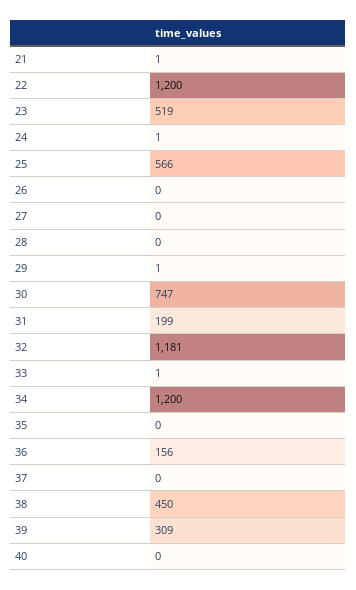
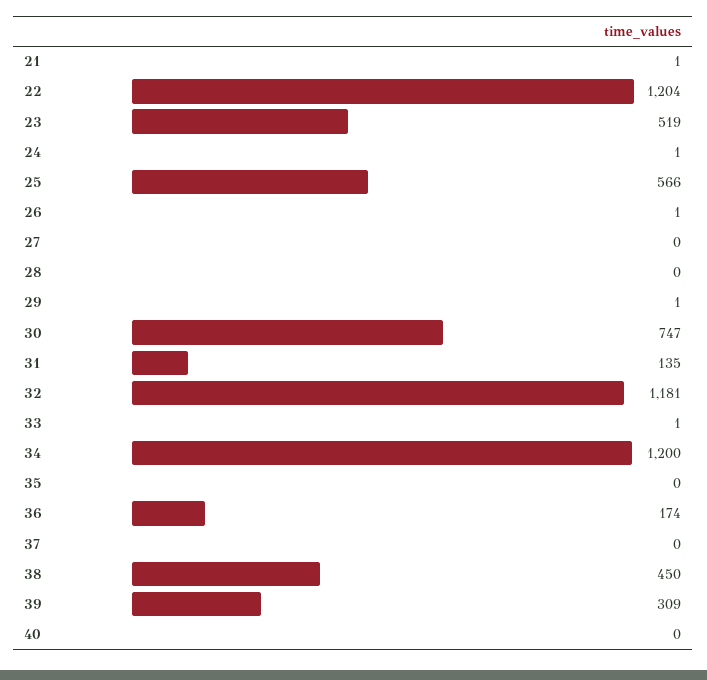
22: 1200 -> 1204
26: 0 -> 1
31: 199 -> 135
36: 156 -> 174

